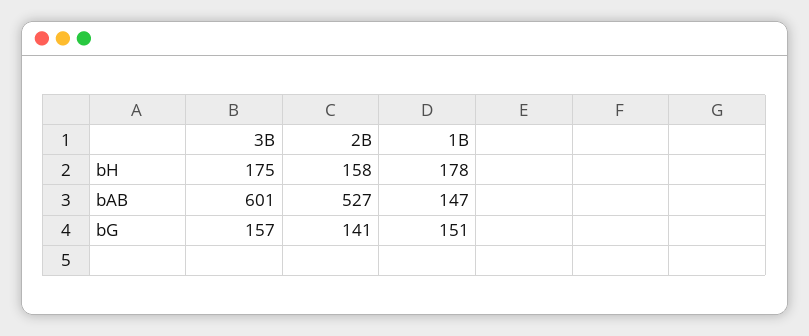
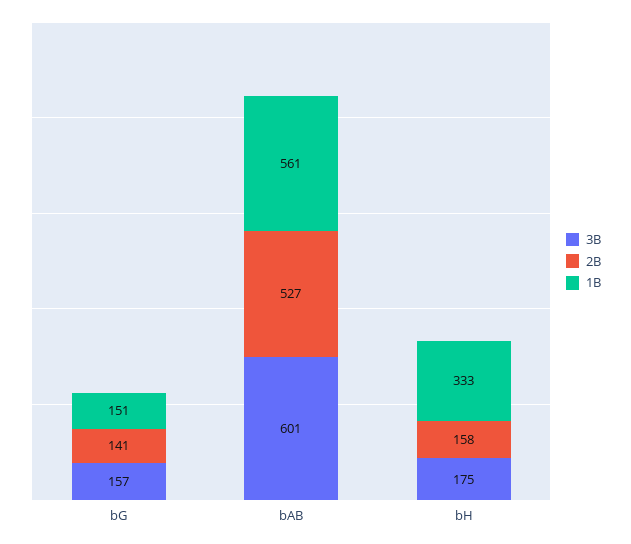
1B, bH: 178 -> 333
1B, bAB: 147 -> 561

